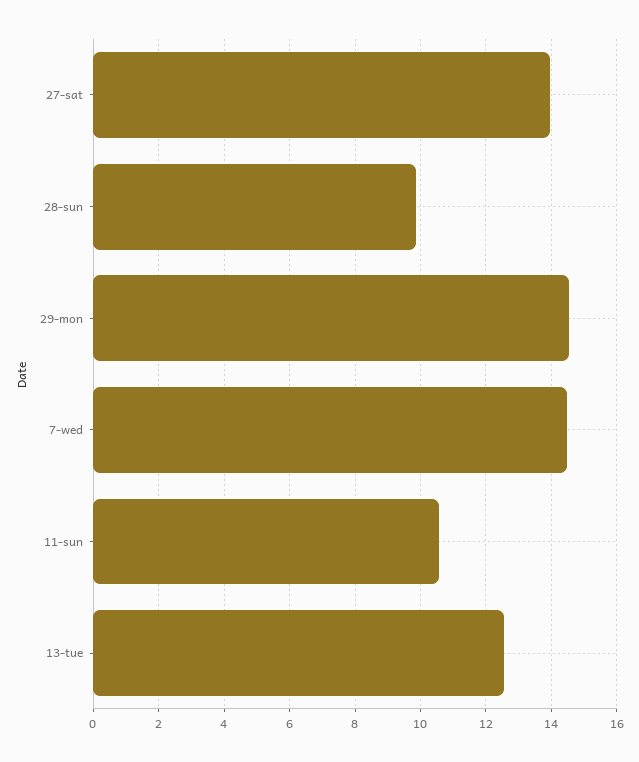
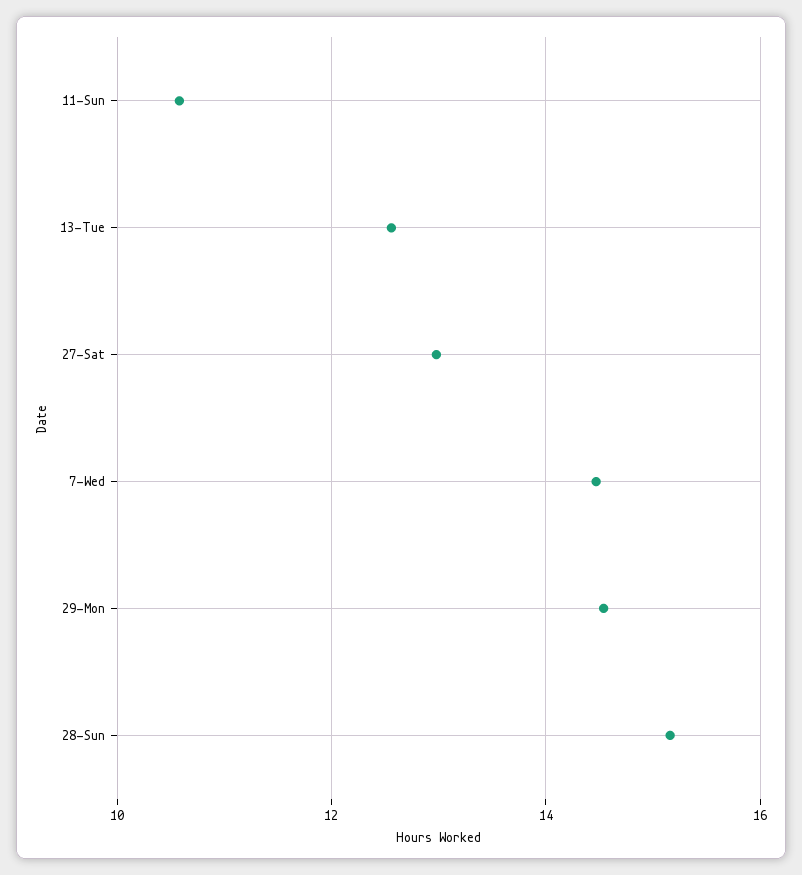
27-sat: 14 -> 13
28-sun: 9.8 -> 15.2

